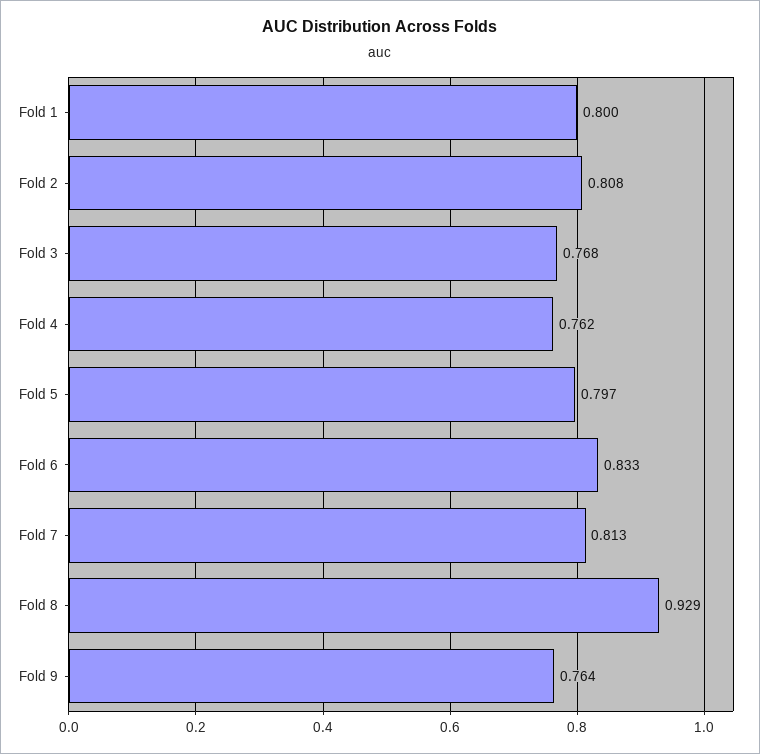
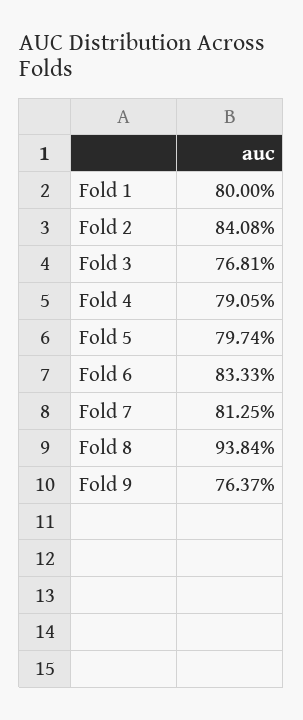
Fold 2: 0.808 -> 0.8408
Fold 4: 0.762 -> 0.7905
Fold 8: 0.929 -> 0.9384

